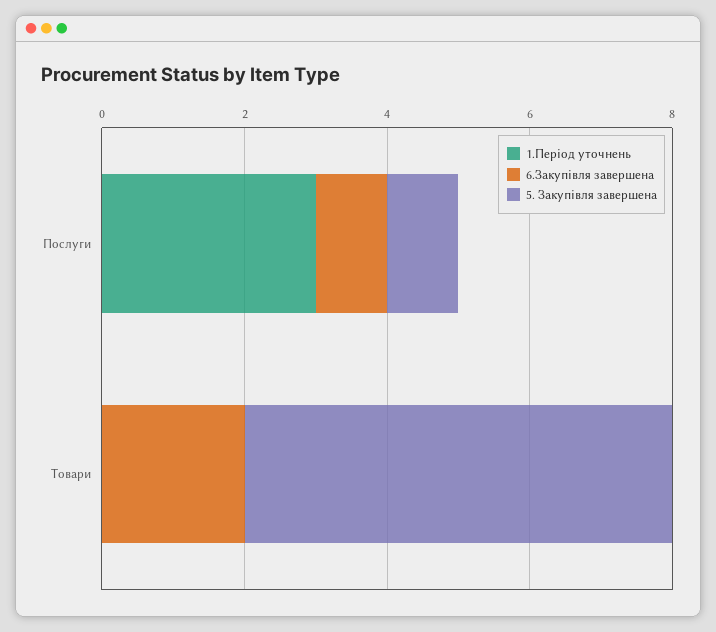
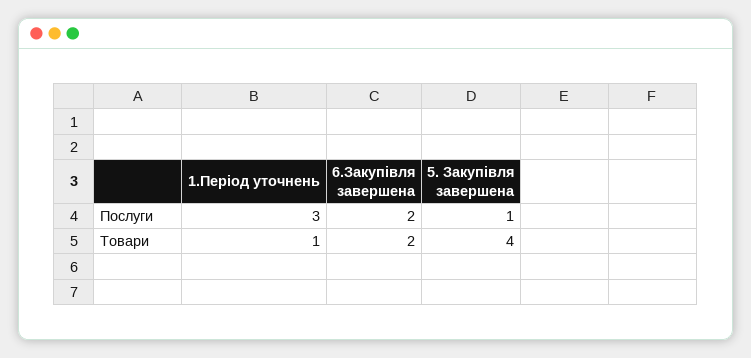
6.Закупівля завершена, Послуги: 1 -> 2
1.Період уточнень, Товари: 0 -> 1
5. Закупівля завершена, Товари: 6 -> 4

